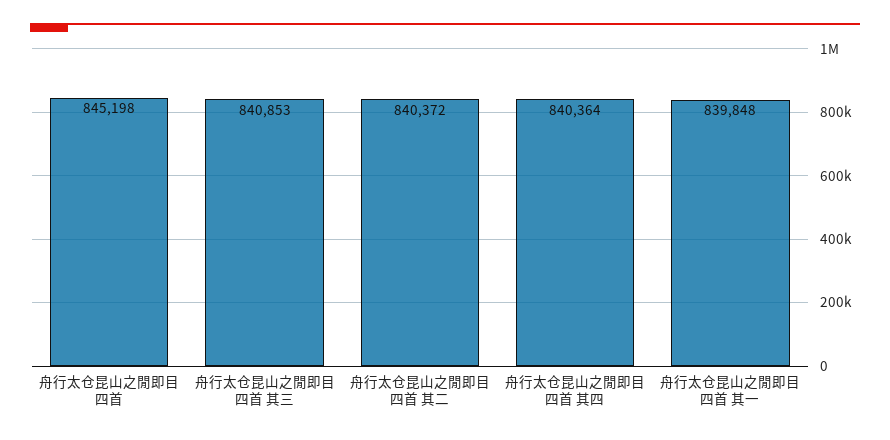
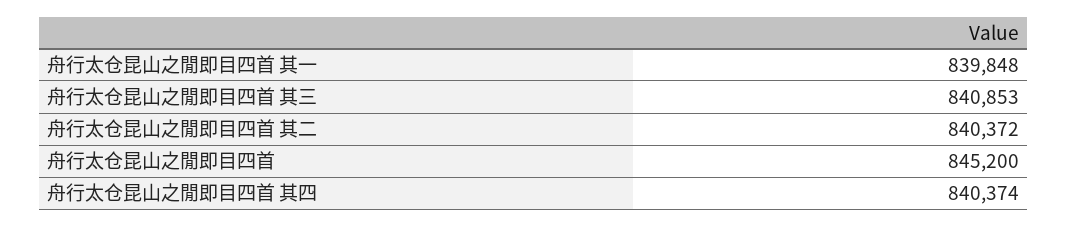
舟行太仓昆山之閒即目四首: 845198 -> 845200
舟行太仓昆山之閒即目四首 其四: 840364 -> 840374

